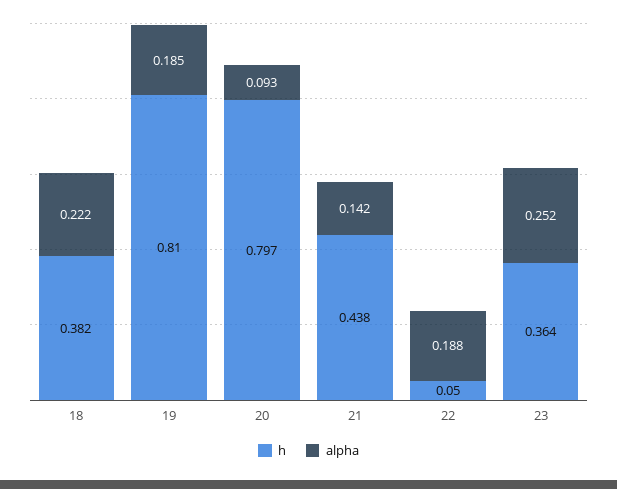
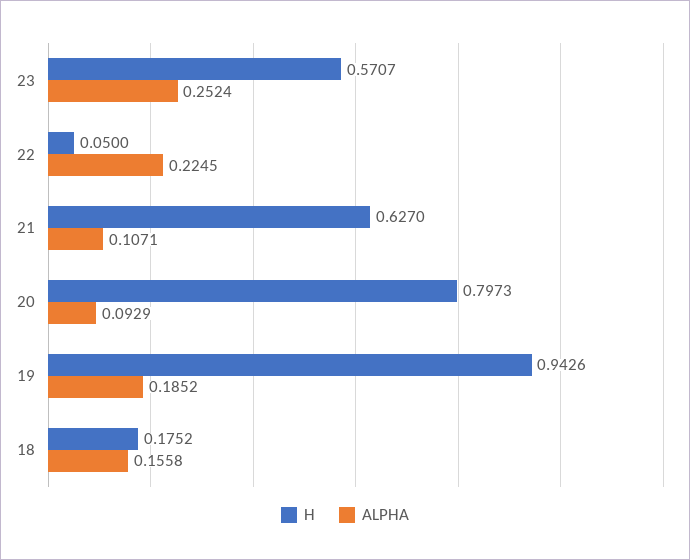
h, 18: 0.382 -> 0.1752
alpha, 18: 0.222 -> 0.1558
h, 19: 0.81 -> 0.9426
h, 21: 0.438 -> 0.627
alpha, 21: 0.142 -> 0.1071
alpha, 22: 0.188 -> 0.2245
h, 23: 0.364 -> 0.5707

